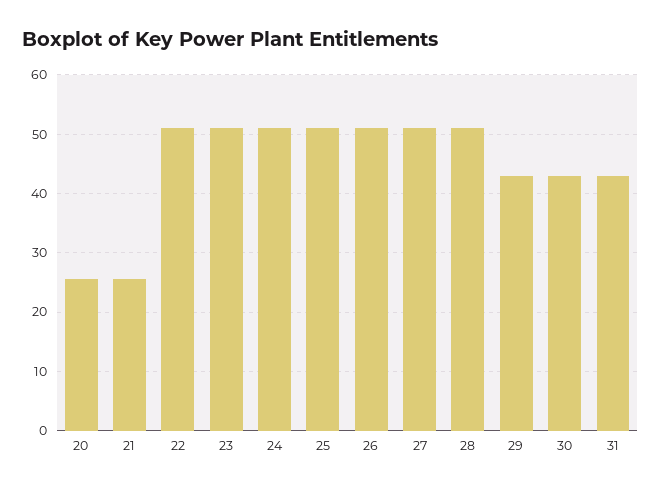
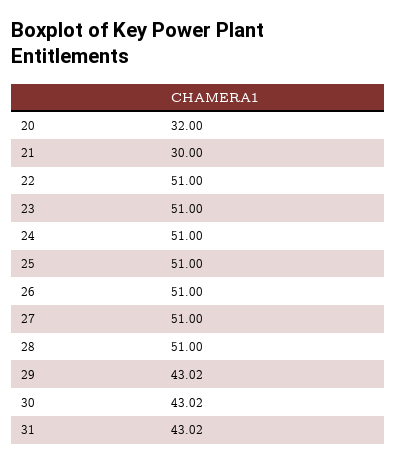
20: 26 -> 32
21: 26 -> 30

